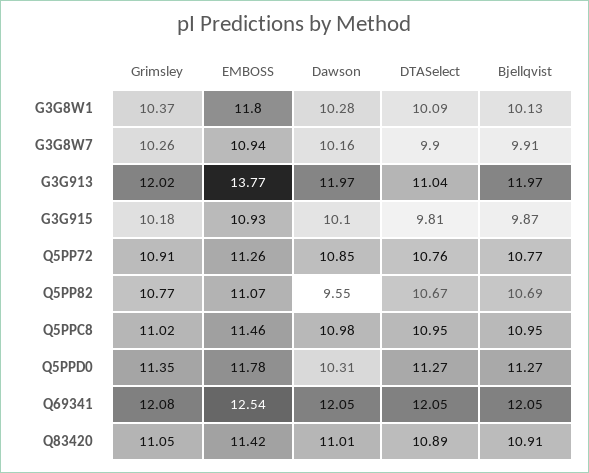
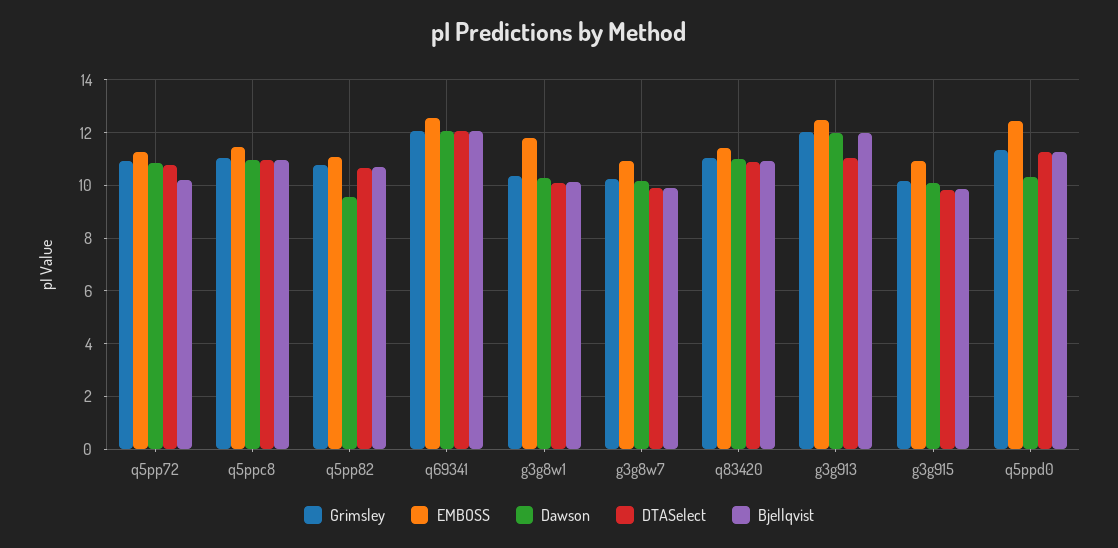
EMBOSS, G3G913: 13.77 -> 12.5
Bjellqvist, Q5PP72: 10.77 -> 10.25
EMBOSS, Q5PPD0: 11.78 -> 12.5

